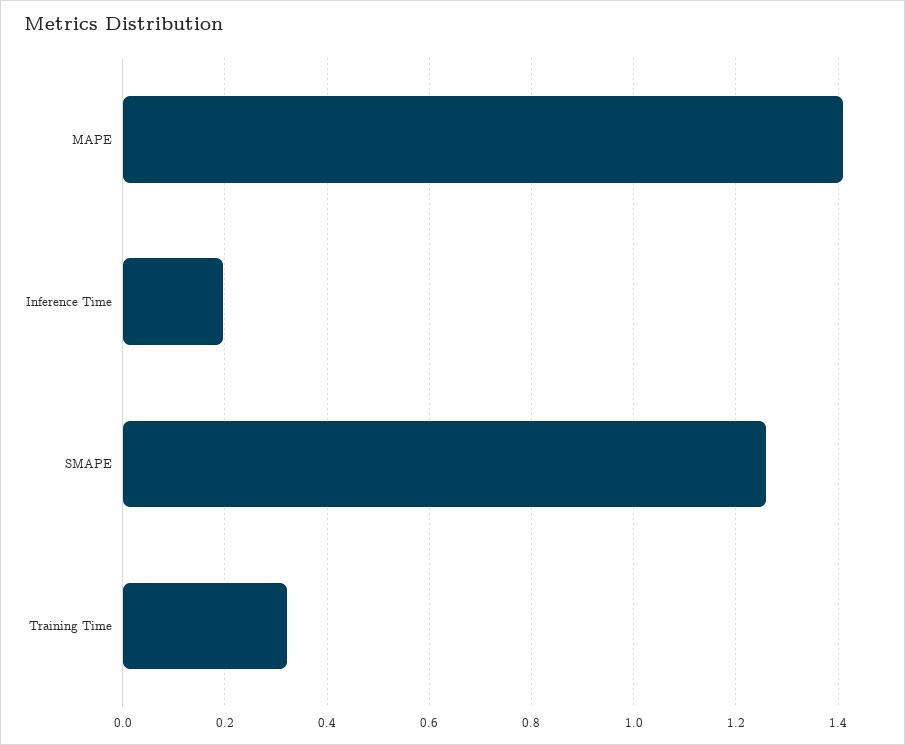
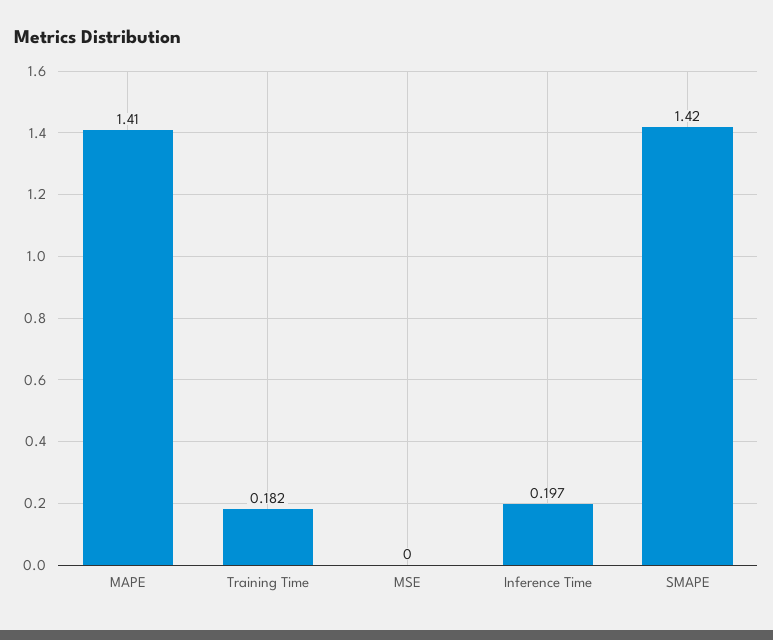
SMAPE: 1.26 -> 1.42
Training Time: 0.32 -> 0.182
MSE: none -> 0

